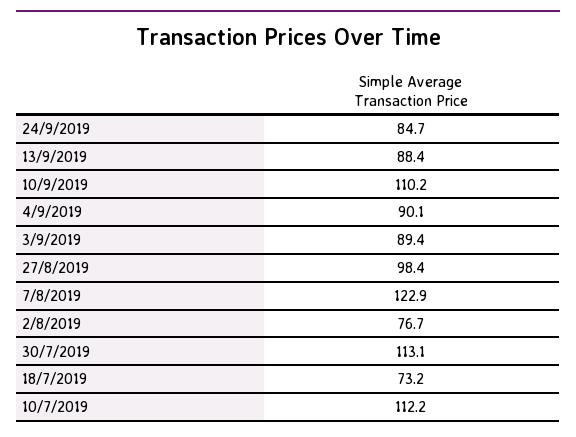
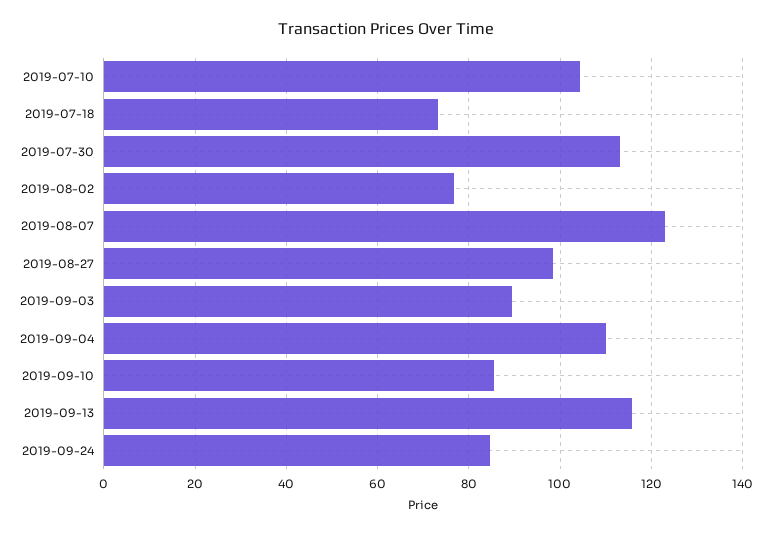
13/9/2019: 88.4 -> 116
10/9/2019: 110.2 -> 86
4/9/2019: 90.1 -> 110
10/7/2019: 112.2 -> 104

